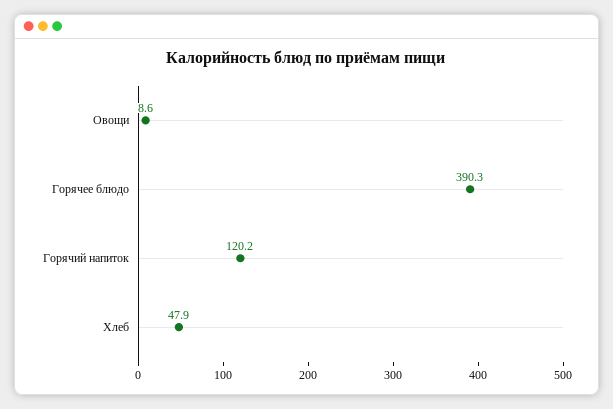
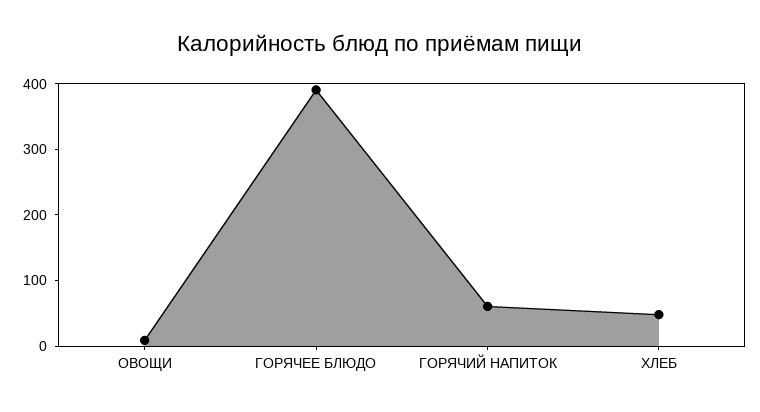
Горячий напиток: 120.2 -> 60

